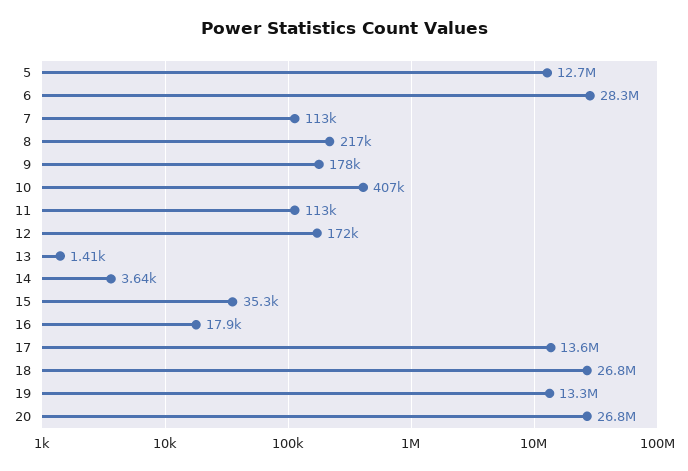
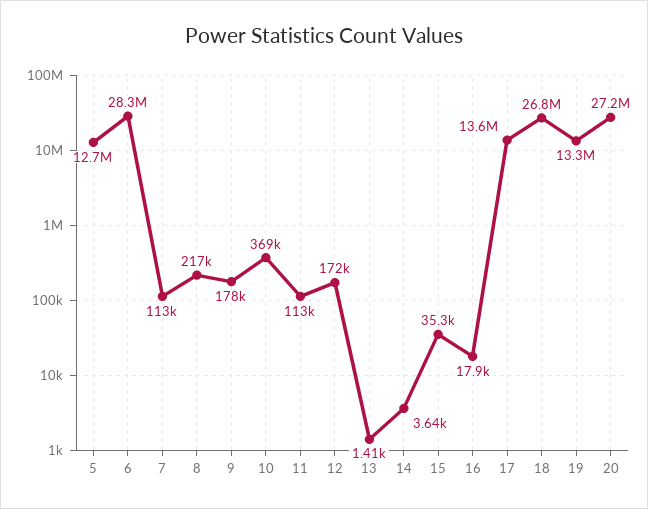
10: 407000 -> 369000
20: 26800000 -> 27200000

